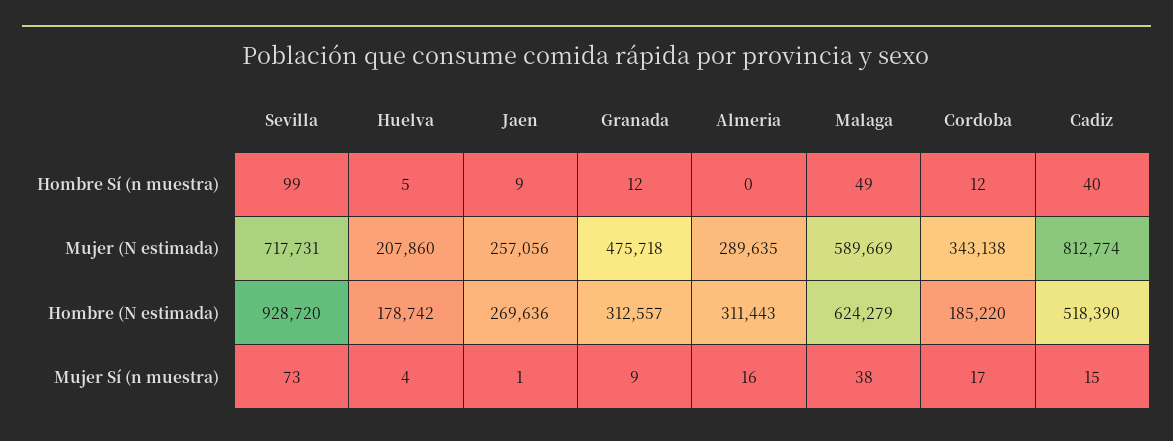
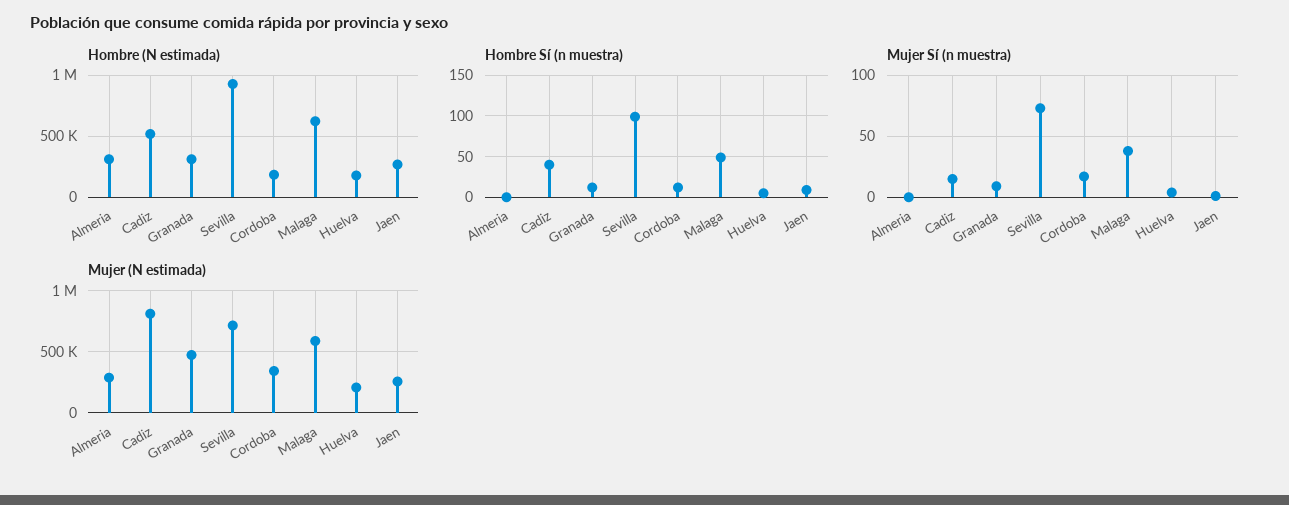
Mujer Sí (n muestra), Almeria: 16 -> 0

